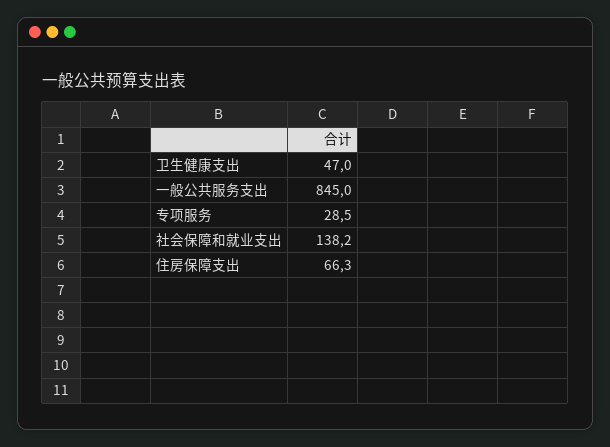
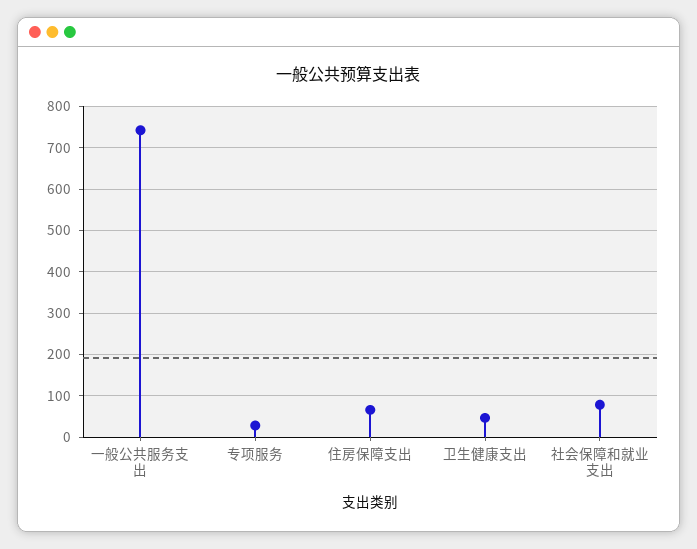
一般公共服务支出: 845 -> 740
社会保障和就业支出: 138.2 -> 80

